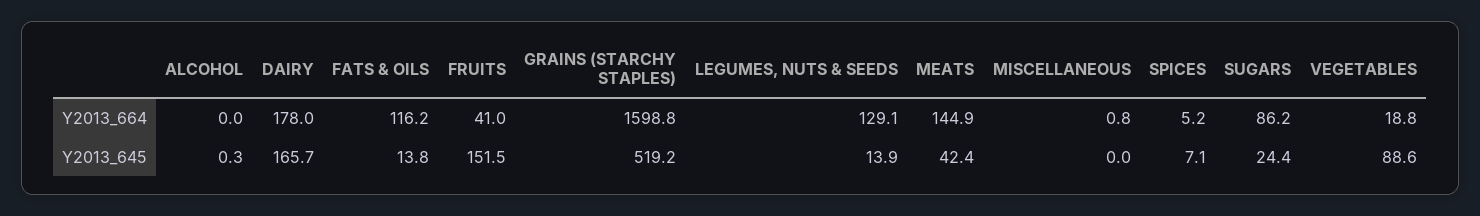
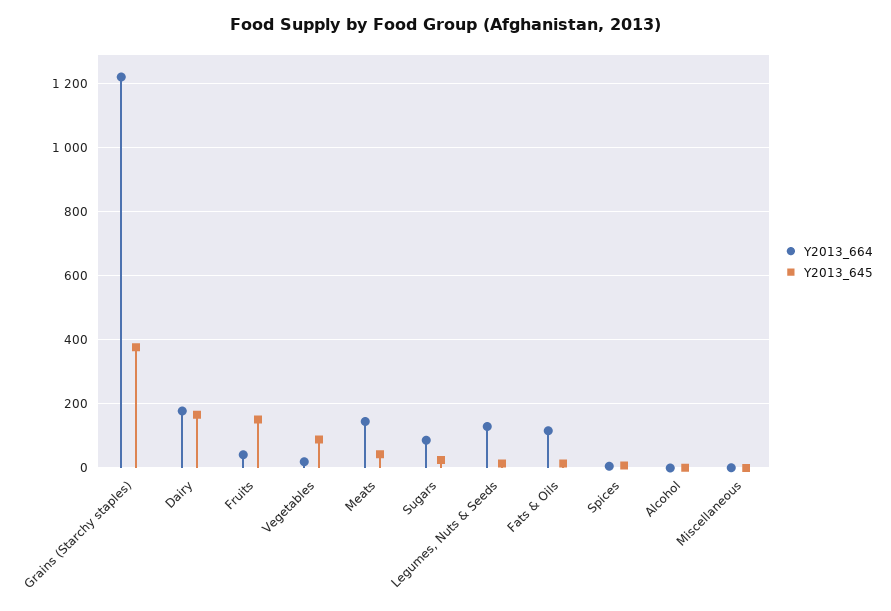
Y2013_664, GRAINS (STARCHY STAPLES): 1598.8 -> 1220
Y2013_645, GRAINS (STARCHY STAPLES): 519.2 -> 380

